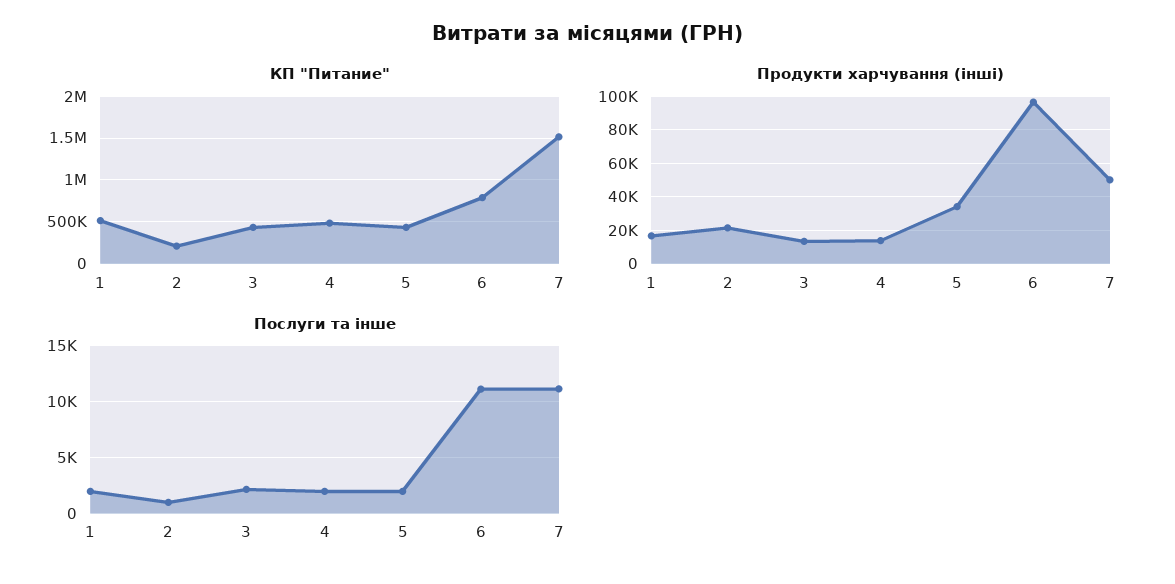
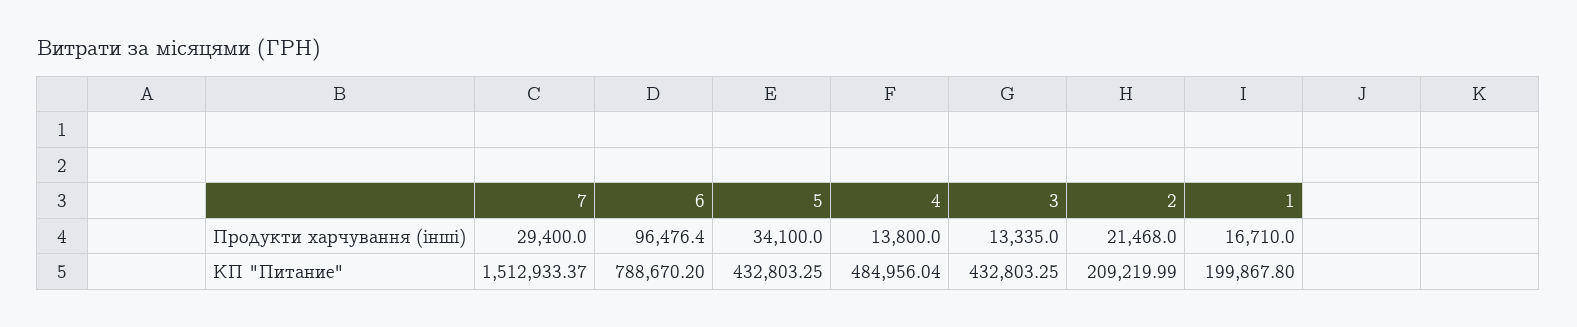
КП "Питание", 1: 500000 -> 199867.8
Продукти харчування (інші), 7: 50000 -> 29400
Послуги та інше, 1: 2000 -> none
Послуги та інше, 2: 1000 -> none
Послуги та інше, 3: 2000 -> none
Послуги та інше, 4: 2000 -> none
Послуги та інше, 5: 2000 -> none
Послуги та інше, 6: 11000 -> none
Послуги та інше, 7: 11000 -> none

